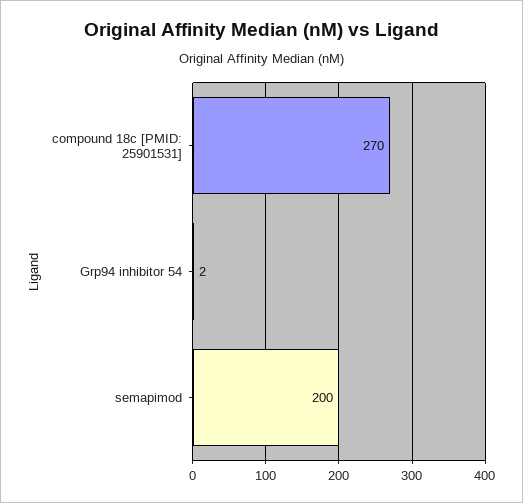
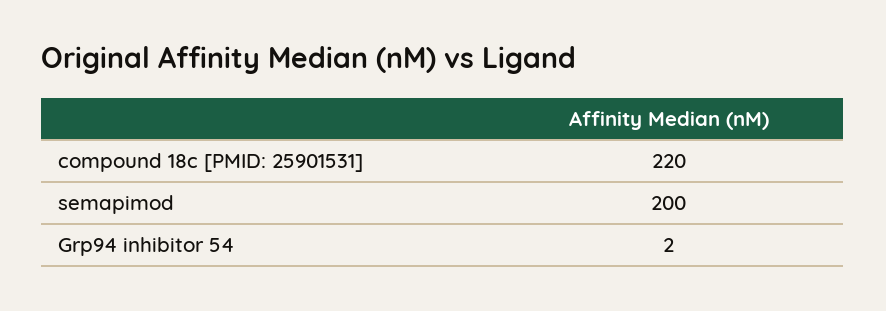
compound 18c [PMID: 25901531]: 270 -> 220

